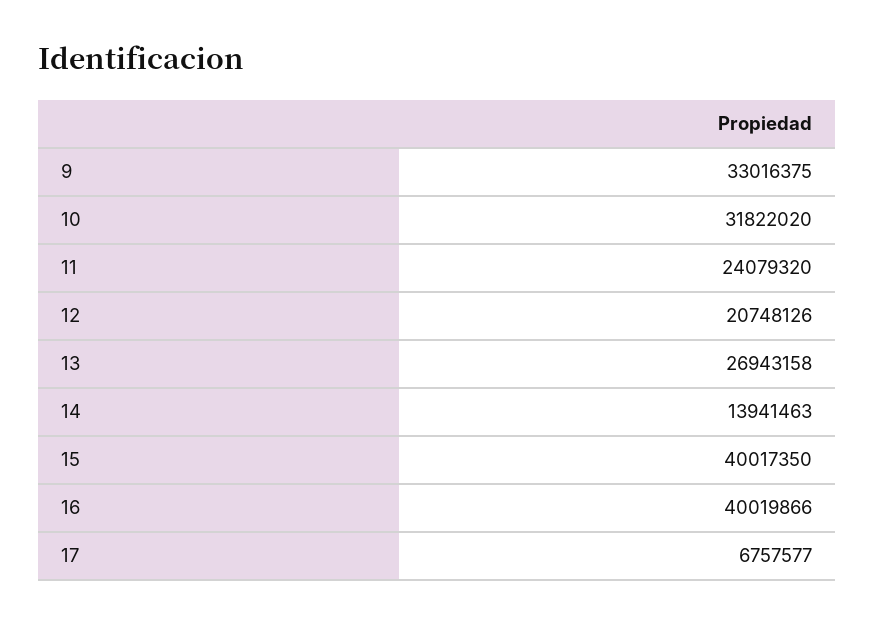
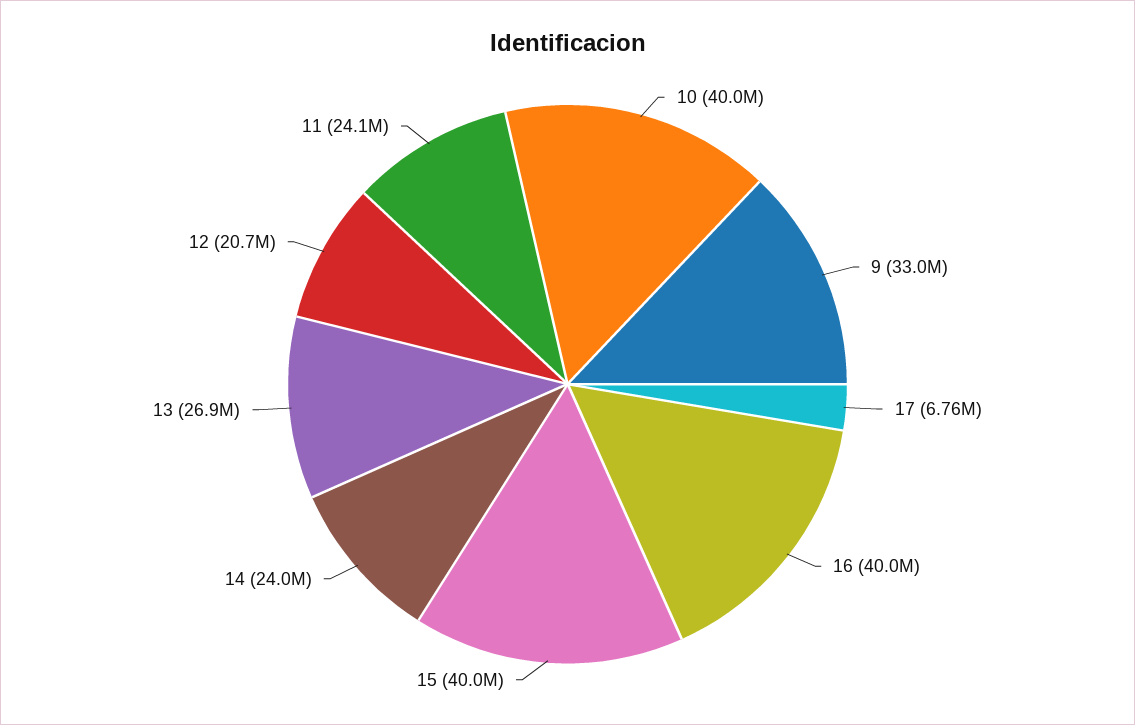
10: 31822020 -> 40000000
14: 13941463 -> 24000000

